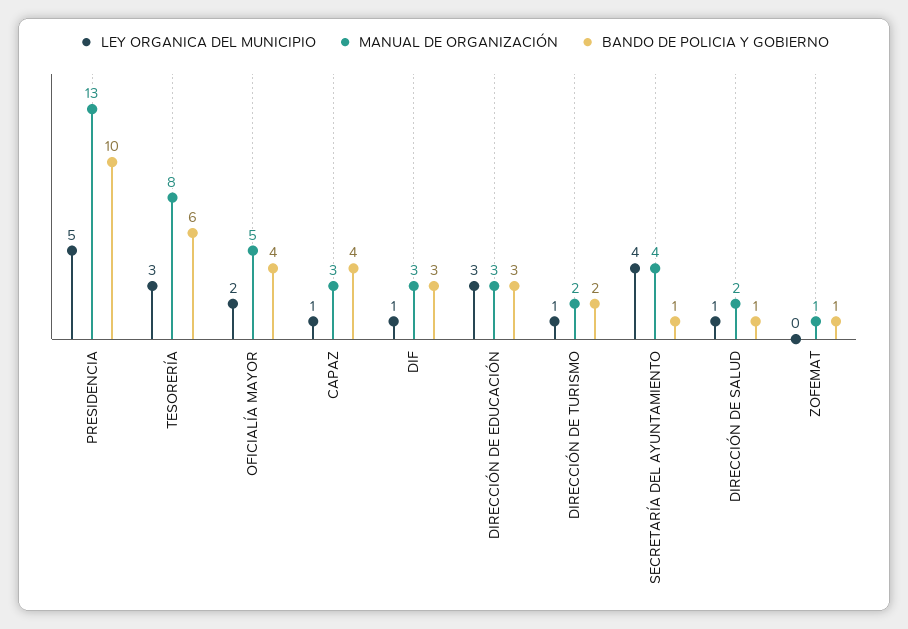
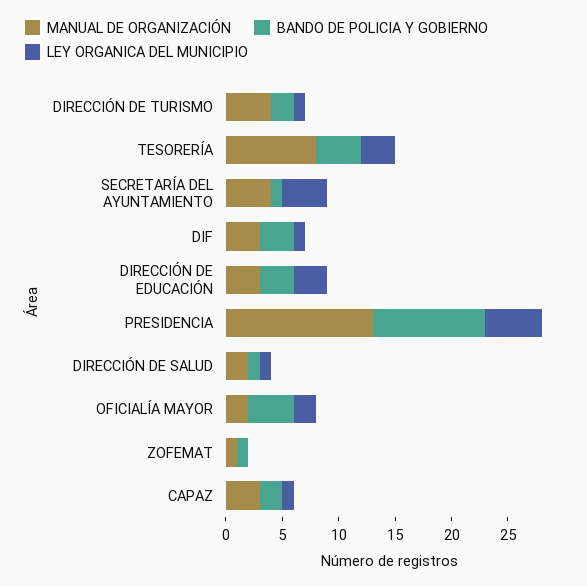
BANDO DE POLICIA Y GOBIERNO, TESORERÍA: 6 -> 4
MANUAL DE ORGANIZACIÓN, OFICIALÍA MAYOR: 5 -> 2
BANDO DE POLICIA Y GOBIERNO, CAPAZ: 4 -> 2
MANUAL DE ORGANIZACIÓN, DIRECCIÓN DE TURISMO: 2 -> 4

